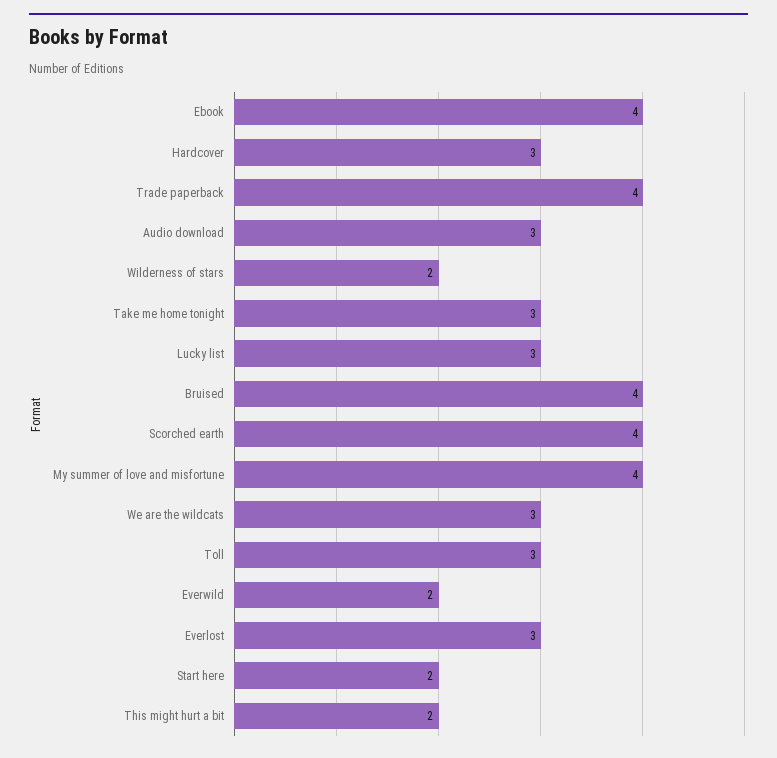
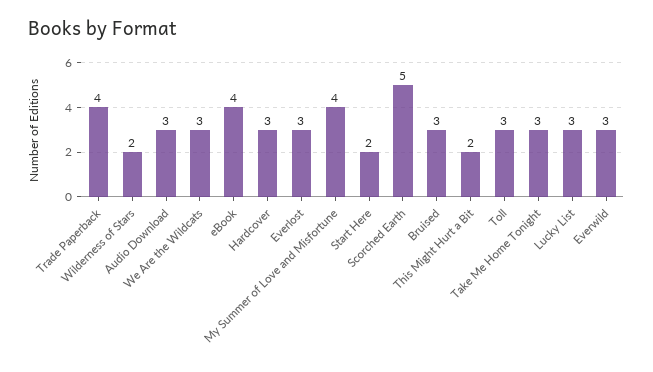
Bruised: 4 -> 3
Scorched earth: 4 -> 5
Everwild: 2 -> 3

